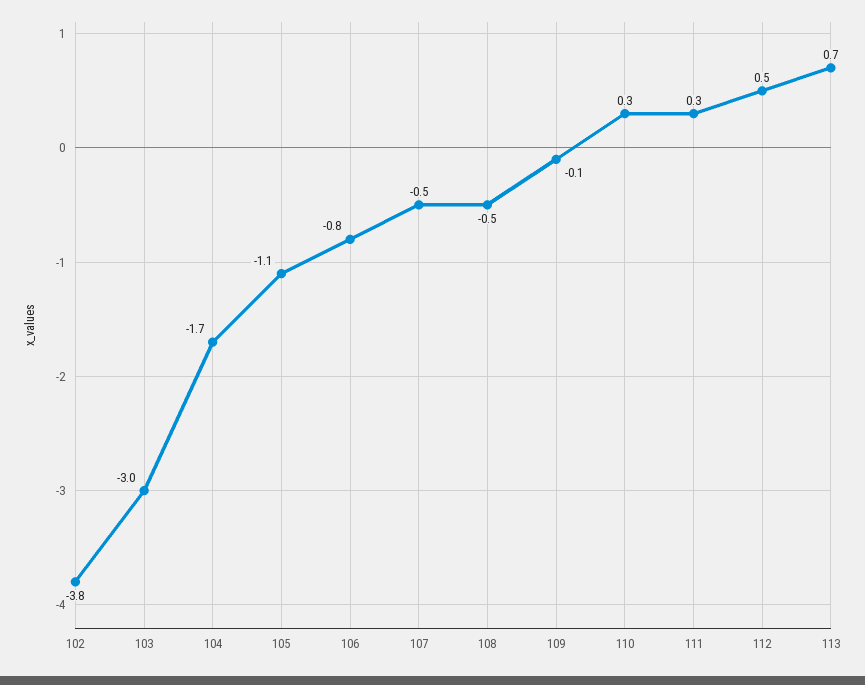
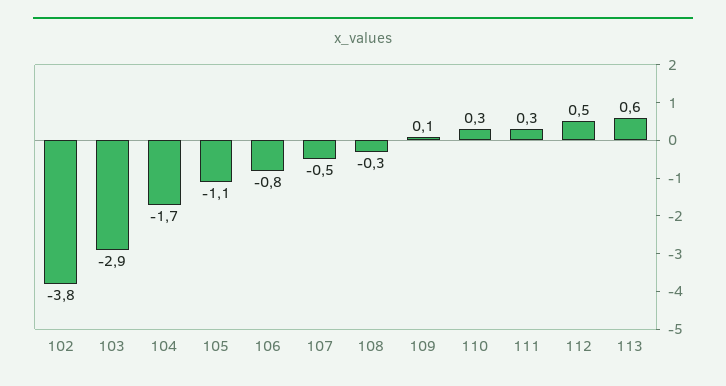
103: -3 -> -2.9
108: -0.5 -> -0.3
109: -0.1 -> 0.1
113: 0.7 -> 0.6

